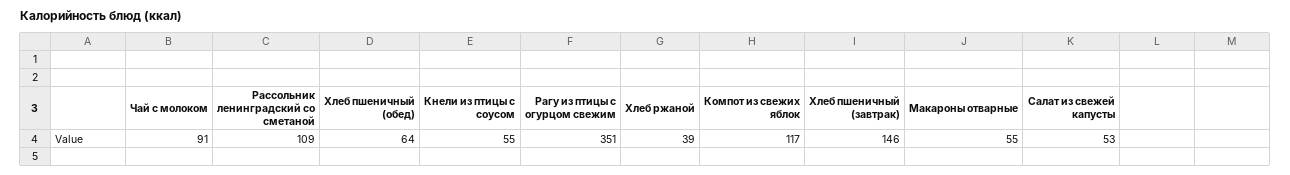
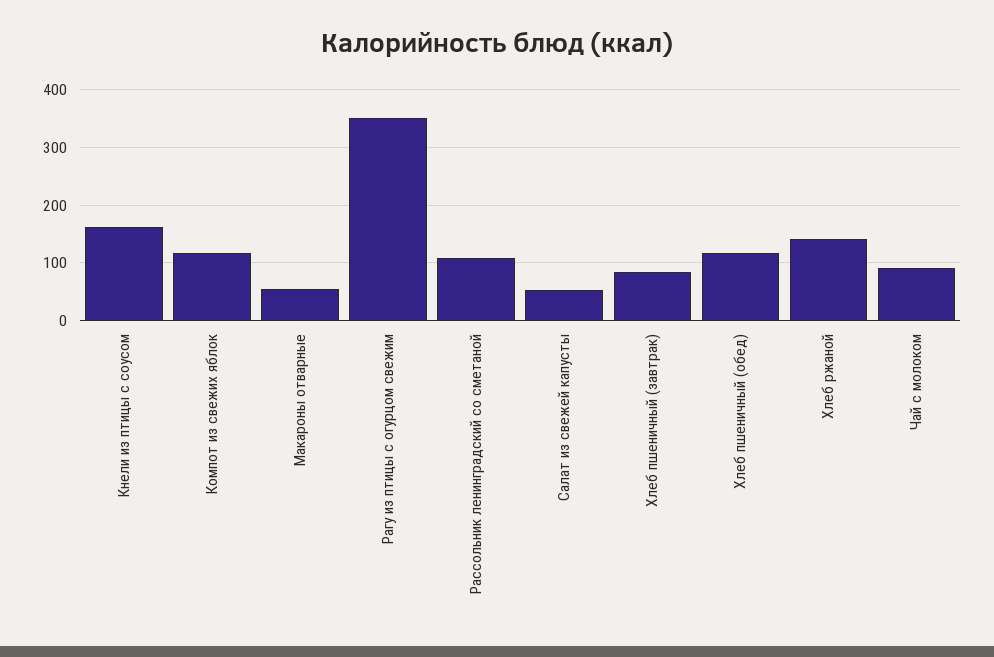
Хлеб пшеничный (обед): 64 -> 120
Кнели из птицы с соусом: 55 -> 160
Хлеб ржаной: 39 -> 140
Хлеб пшеничный (завтрак): 146 -> 80

